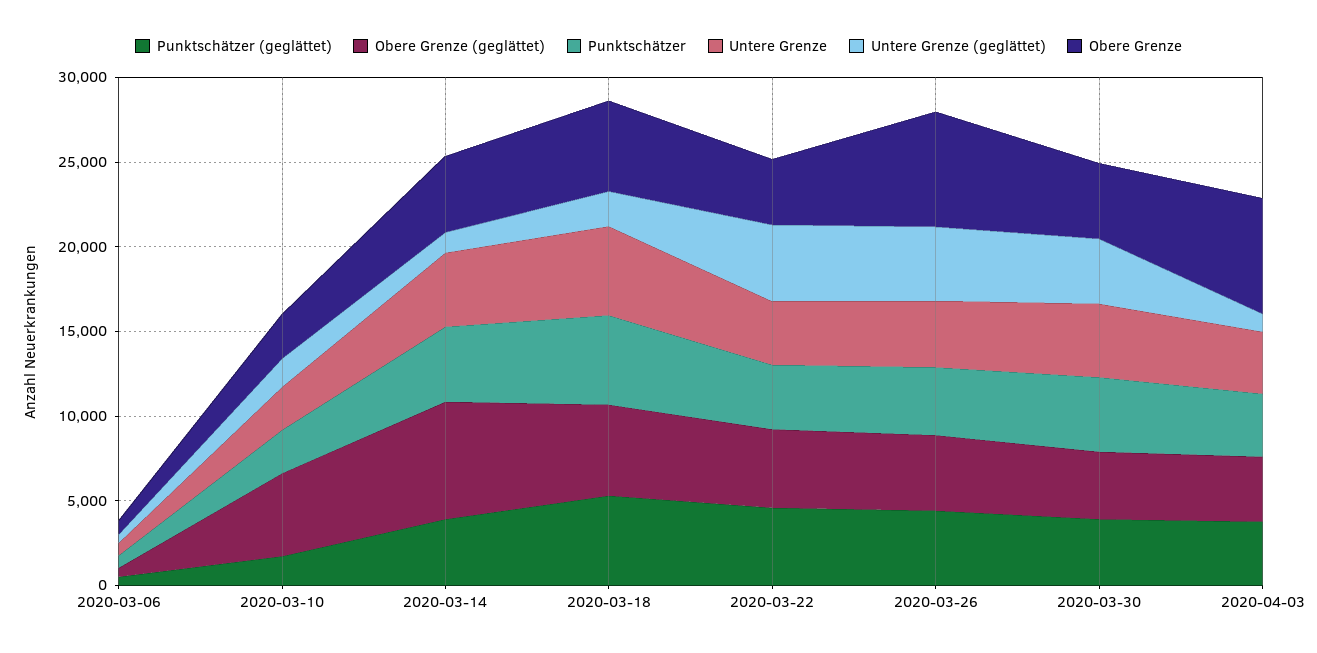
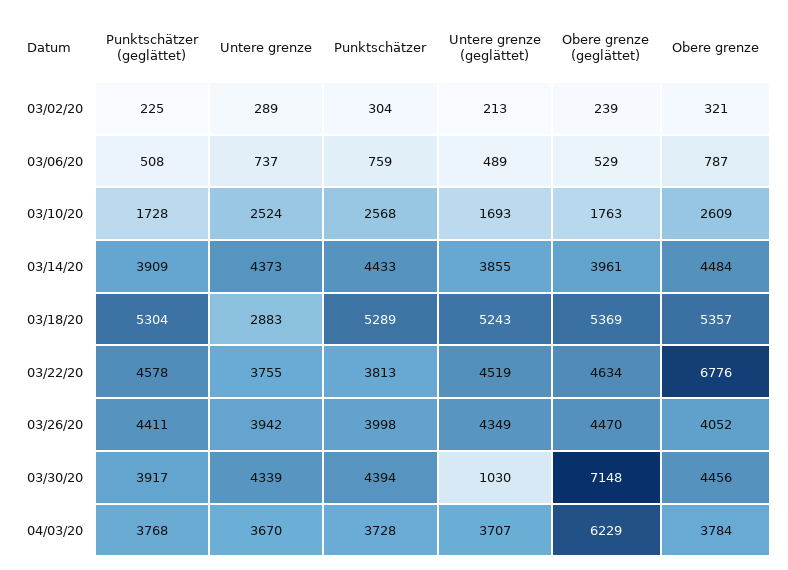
Obere Grenze (geglättet), 2020-03-10: 5000 -> 1763
Obere Grenze (geglättet), 2020-03-14: 7000 -> 3961
Untere Grenze (geglättet), 2020-03-14: 1000 -> 3855
Untere Grenze, 2020-03-18: 5000 -> 2883
Untere Grenze (geglättet), 2020-03-18: 2000 -> 5243
Obere Grenze, 2020-03-22: 4000 -> 6776
Obere Grenze, 2020-03-26: 7000 -> 4052
Obere Grenze (geglättet), 2020-03-30: 4000 -> 7148
Untere Grenze (geglättet), 2020-03-30: 4000 -> 1030
Obere Grenze (geglättet), 2020-04-03: 4000 -> 6229
Untere Grenze (geglättet), 2020-04-03: 1000 -> 3707
Obere Grenze, 2020-04-03: 7000 -> 3784
Punktschätzer (geglättet), 03/02/20: none -> 225
Untere Grenze, 03/02/20: none -> 289
Punktschätzer, 03/02/20: none -> 304
Untere Grenze (geglättet), 03/02/20: none -> 213
Obere Grenze (geglättet), 03/02/20: none -> 239
Obere Grenze, 03/02/20: none -> 321

